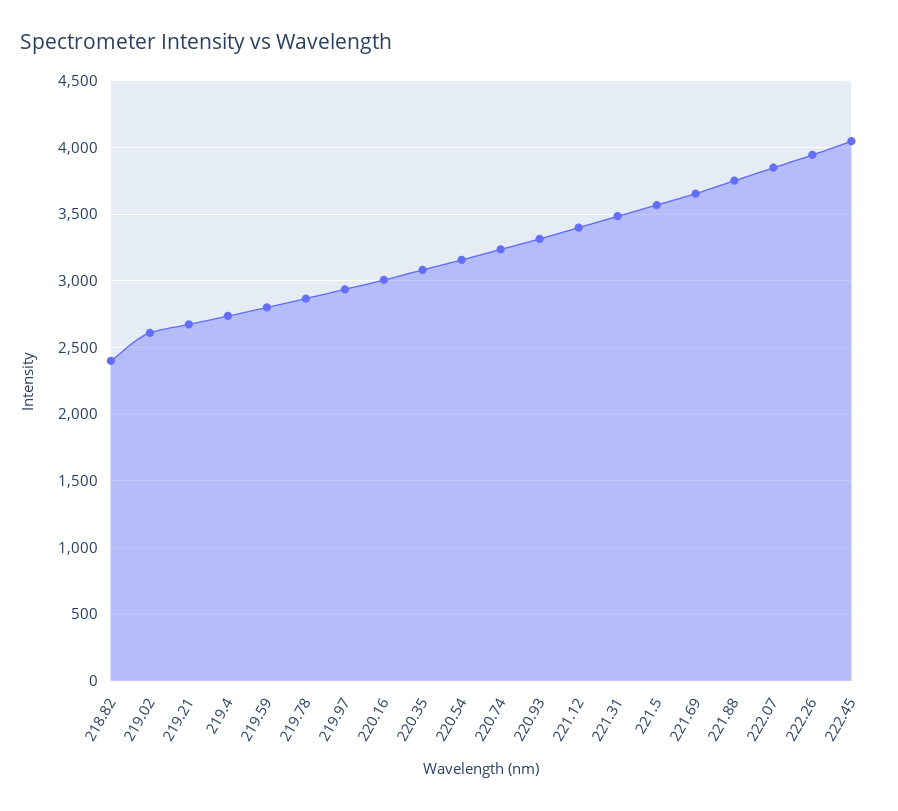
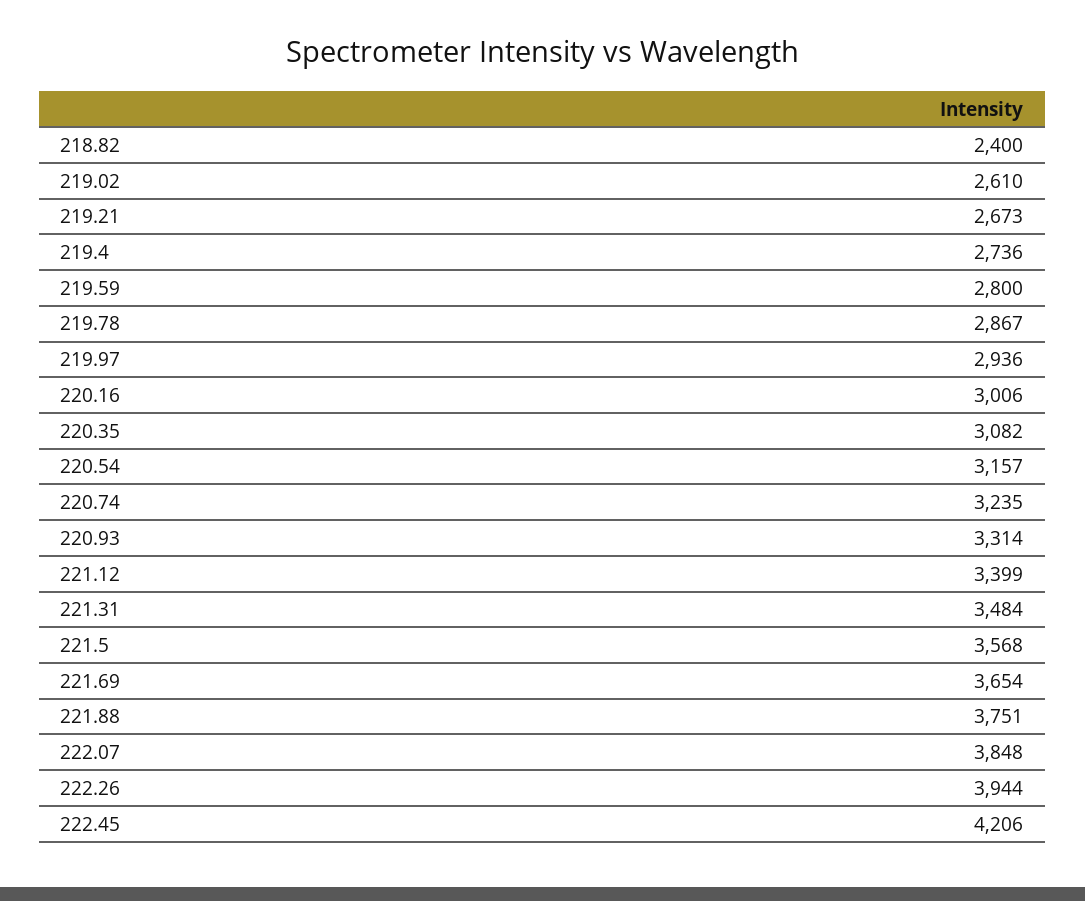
222.45: 4050 -> 4206

